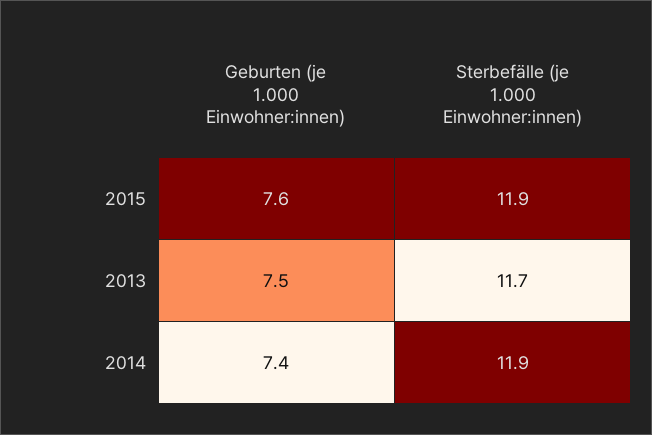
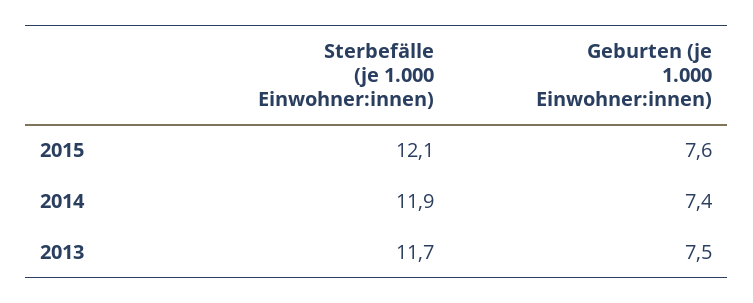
Sterbefälle (je 1.000 Einwohner:innen), 2015: 11.9 -> 12.1

